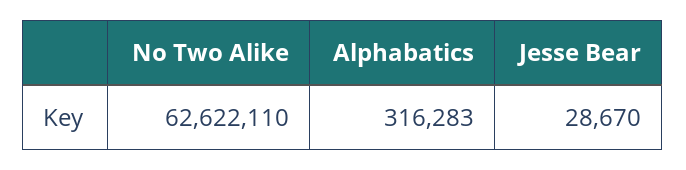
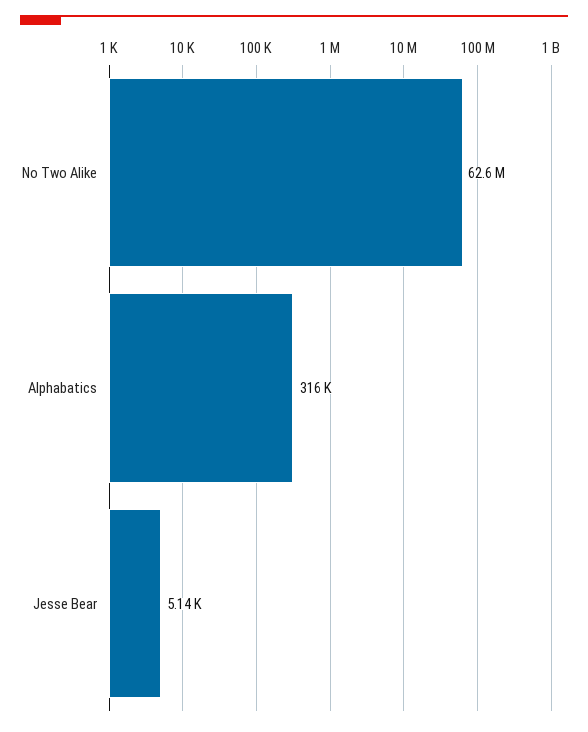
Jesse Bear: 28670 -> 5140

